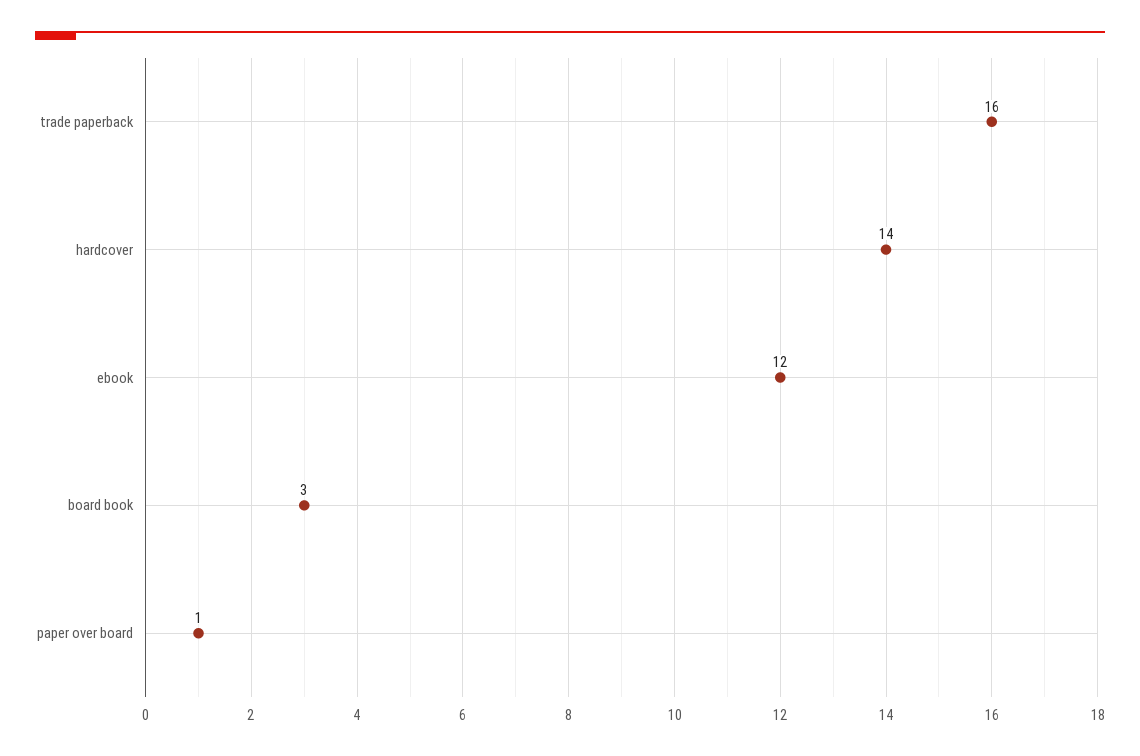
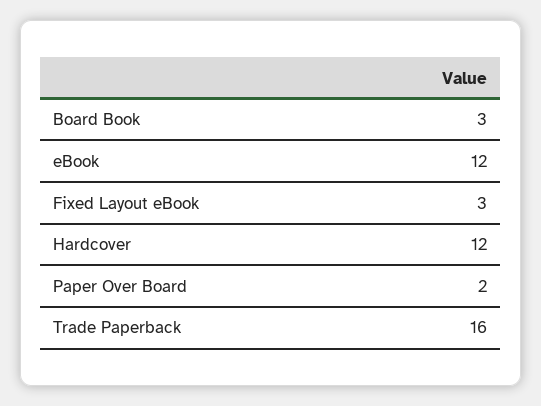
hardcover: 14 -> 12
paper over board: 1 -> 2
Fixed Layout eBook: none -> 3

